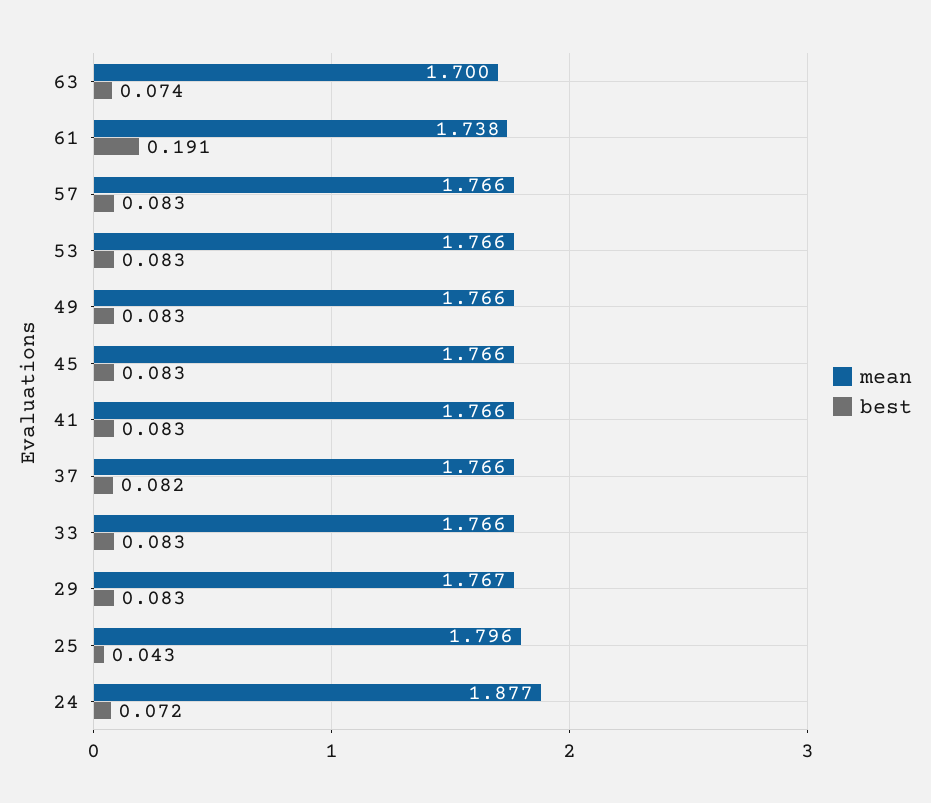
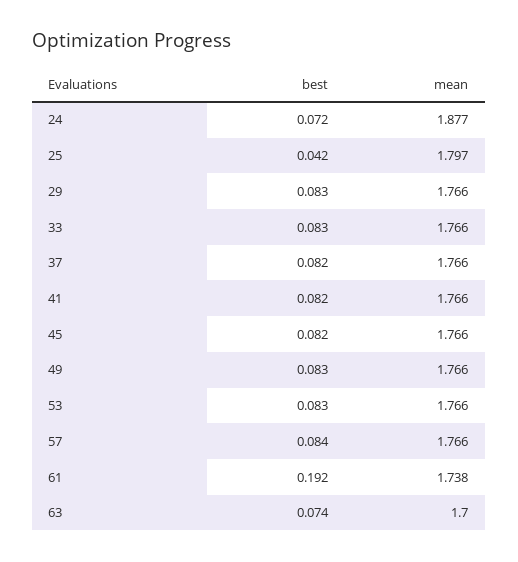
best, 61: 0.191 -> 0.192
best, 57: 0.083 -> 0.084
best, 45: 0.083 -> 0.082
best, 41: 0.083 -> 0.082
mean, 29: 1.767 -> 1.766
mean, 25: 1.796 -> 1.797
best, 25: 0.043 -> 0.042

